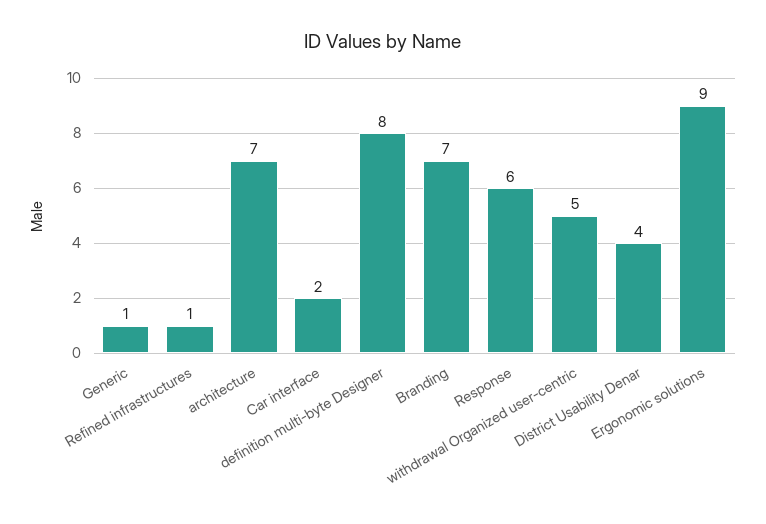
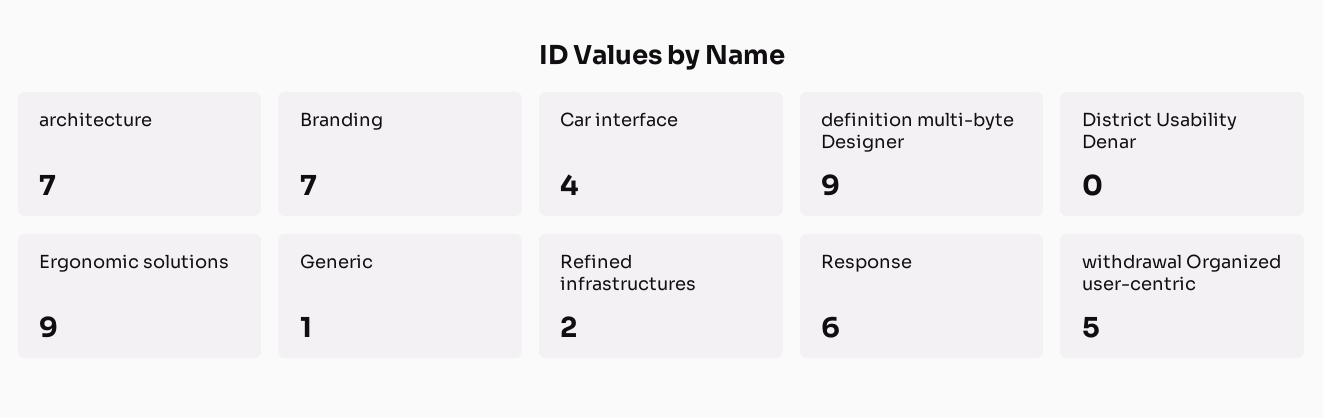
Refined infrastructures: 1 -> 2
Car interface: 2 -> 4
definition multi-byte Designer: 8 -> 9
District Usability Denar: 4 -> 0

